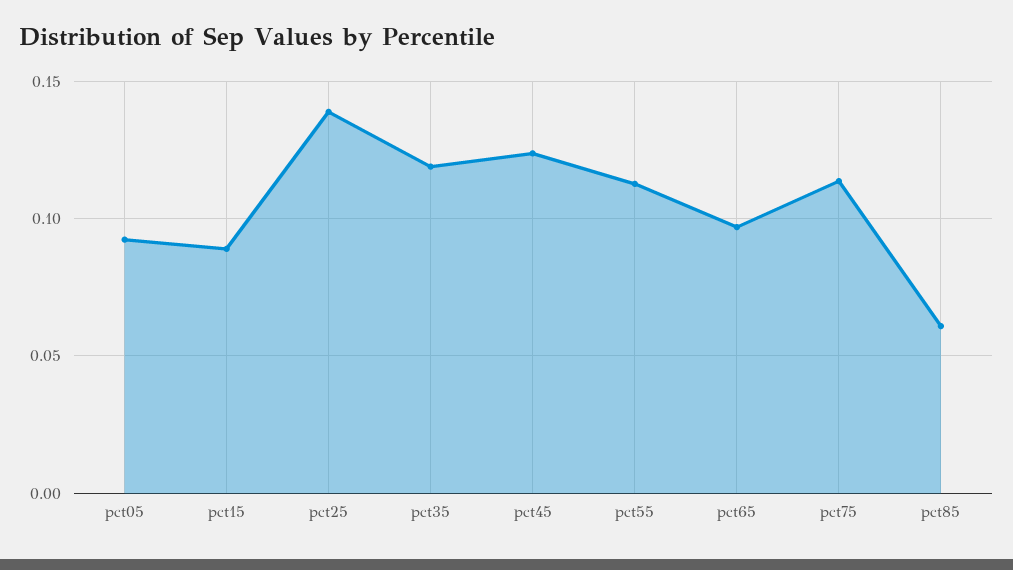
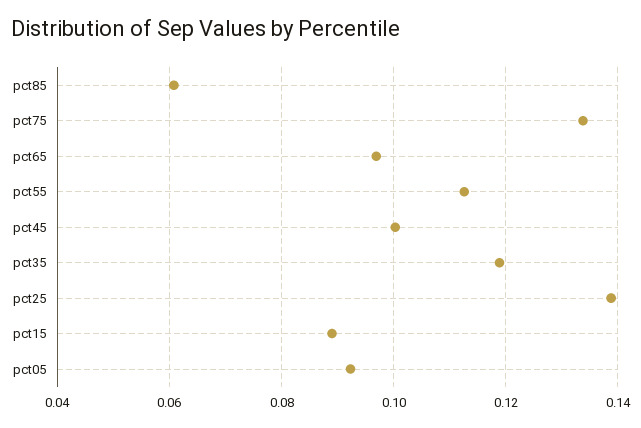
pct45: 0.125 -> 0.1
pct75: 0.115 -> 0.134

